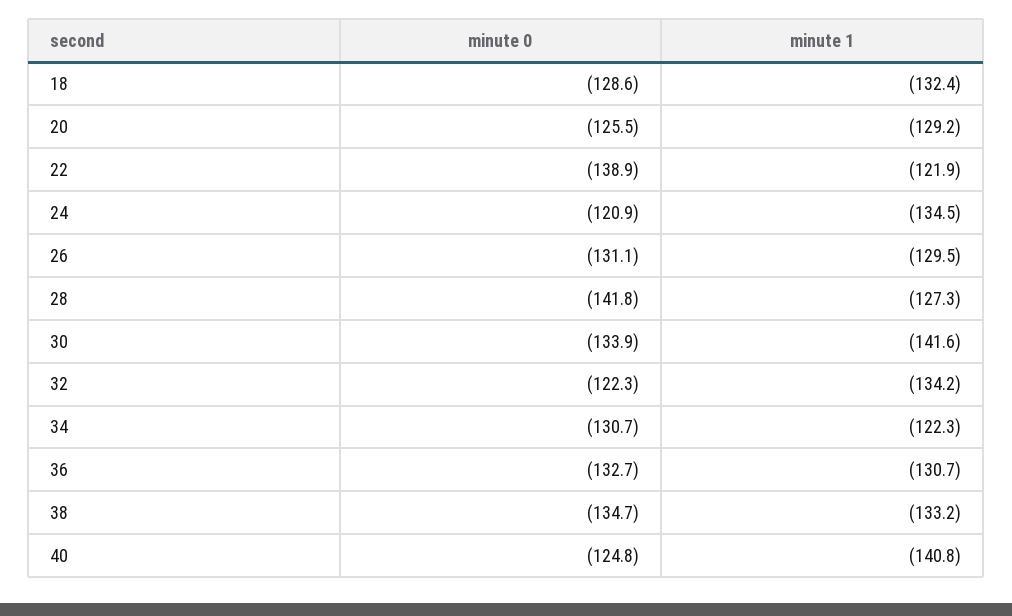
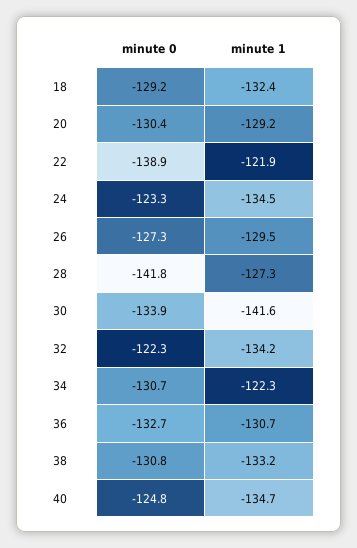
minute 0, 18: -128.6 -> -129.2
minute 0, 20: -125.5 -> -130.4
minute 0, 24: -120.9 -> -123.3
minute 0, 26: -131.1 -> -127.3
minute 0, 38: -134.7 -> -130.8
minute 1, 40: -140.8 -> -134.7

